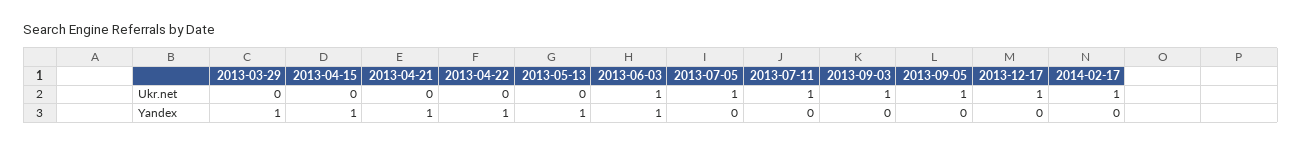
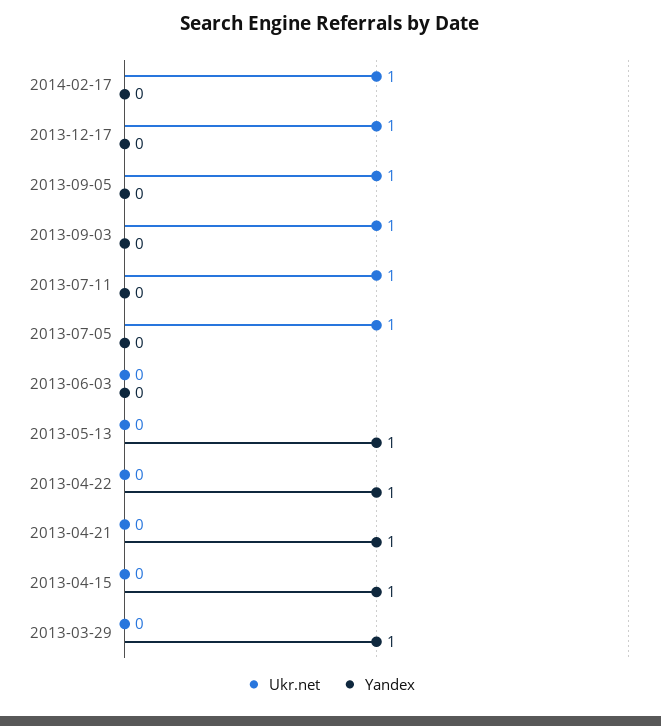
Ukr.net, 2013-06-03: 1 -> 0
Yandex, 2013-06-03: 1 -> 0

